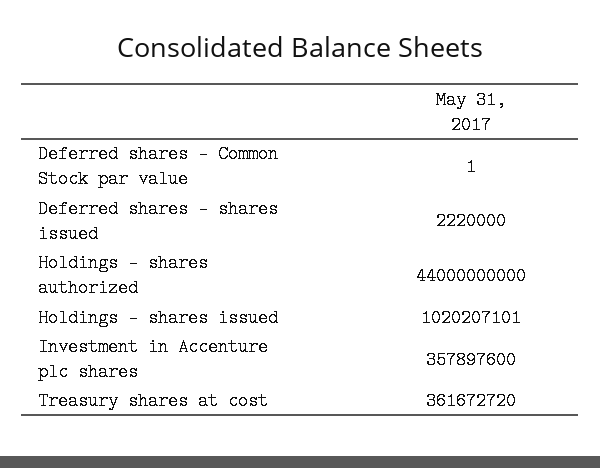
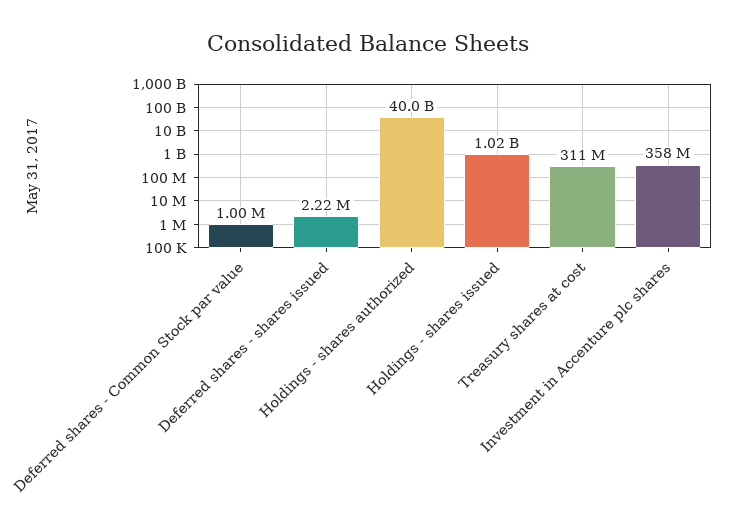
Deferred shares - Common Stock par value: 1 -> 1000000
Holdings - shares authorized: 44000000000 -> 40000000000
Treasury shares at cost: 361672720 -> 311000000

